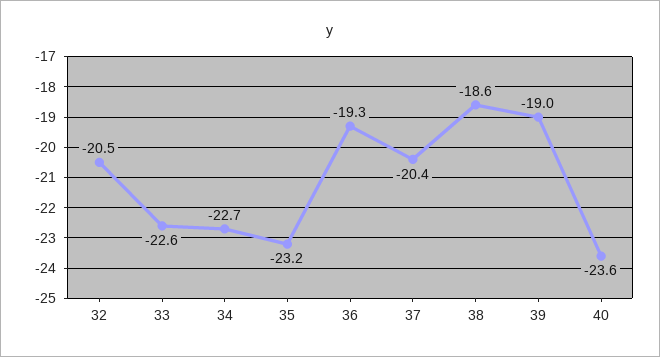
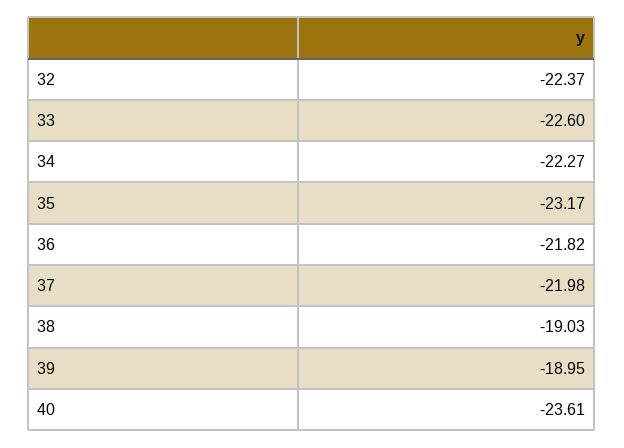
32: -20.5 -> -22.37
34: -22.7 -> -22.27
36: -19.3 -> -21.82
37: -20.4 -> -21.98
38: -18.6 -> -19.03

